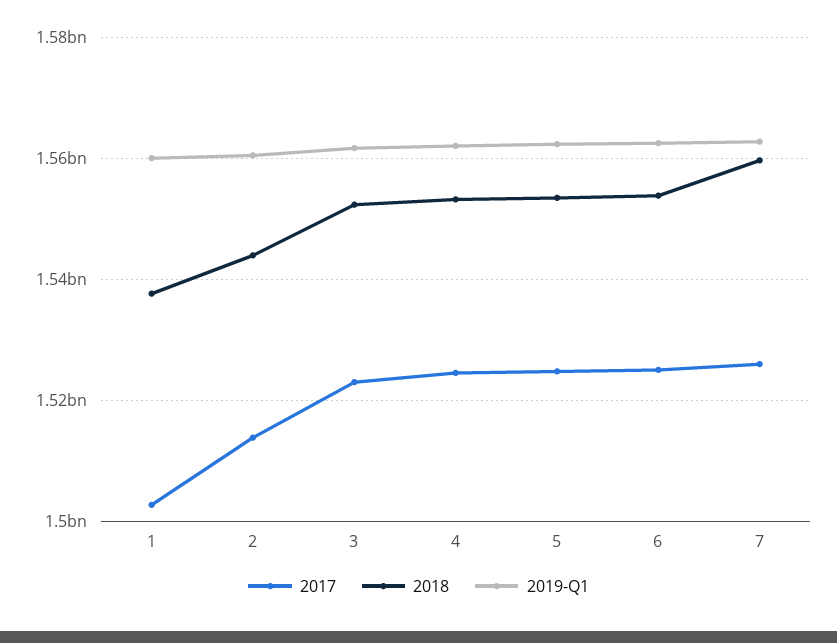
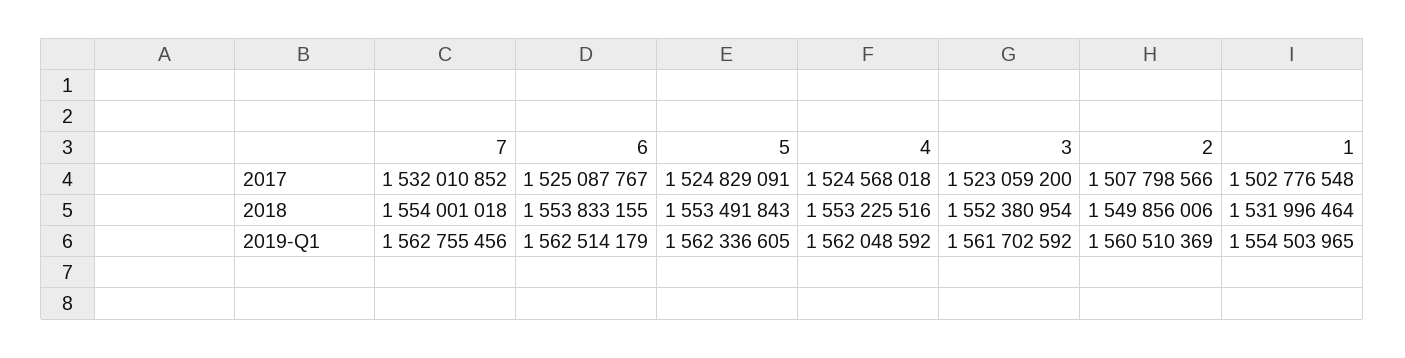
2018, 1: 1538000000 -> 1531996464
2019-Q1, 1: 1560000000 -> 1554503965
2017, 2: 1514000000 -> 1507798566
2018, 2: 1544000000 -> 1549856006
2017, 7: 1526000000 -> 1532010852
2018, 7: 1560000000 -> 1554001018

